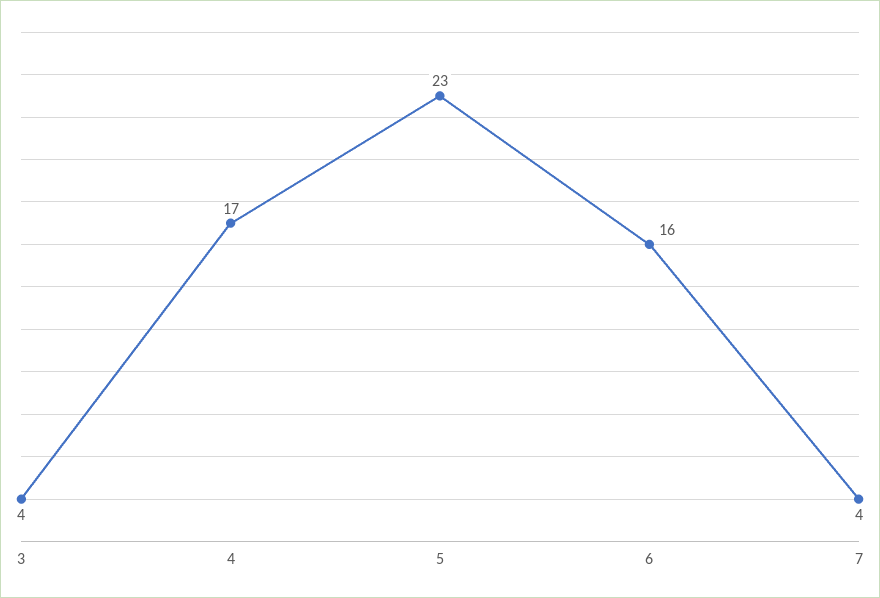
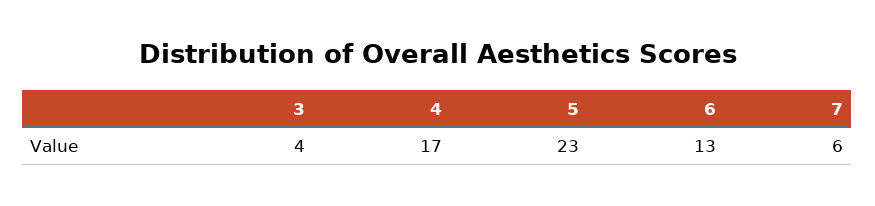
6: 16 -> 13
7: 4 -> 6

